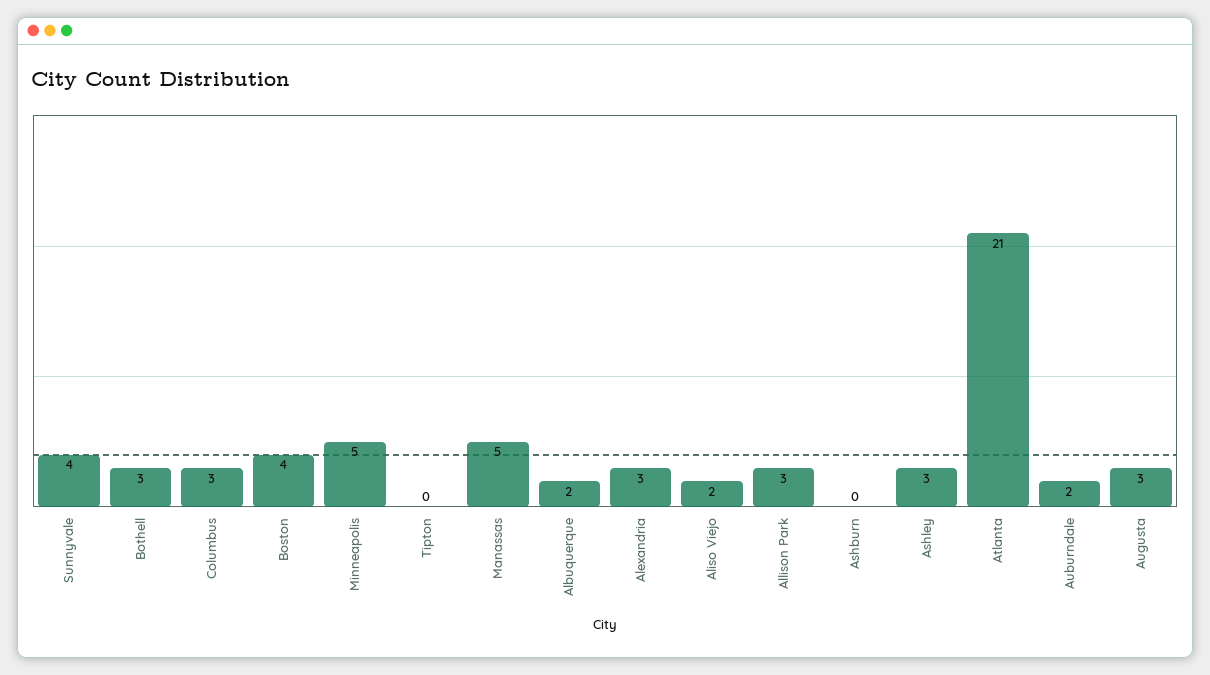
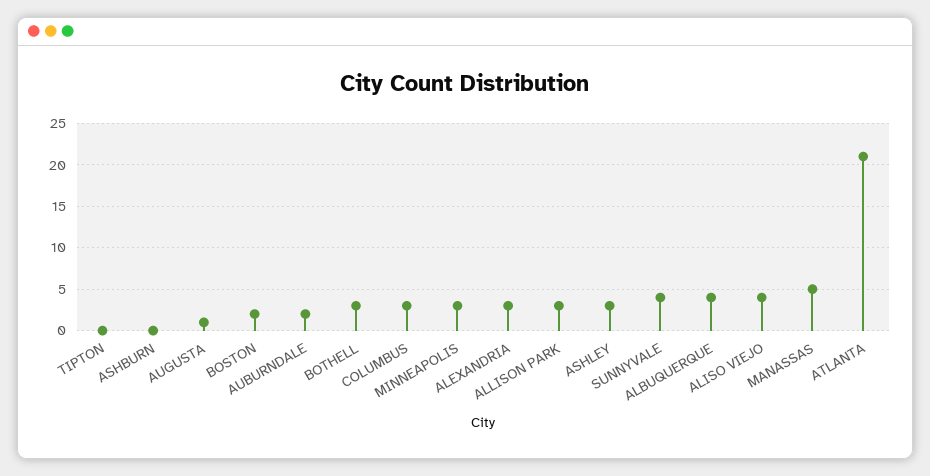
Boston: 4 -> 2
Minneapolis: 5 -> 3
Albuquerque: 2 -> 4
Aliso Viejo: 2 -> 4
Augusta: 3 -> 1

